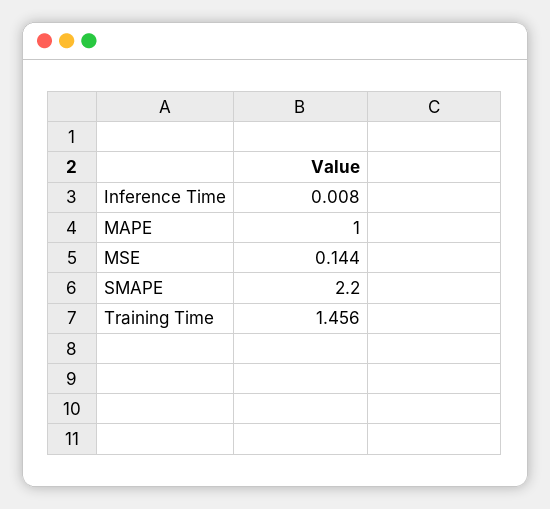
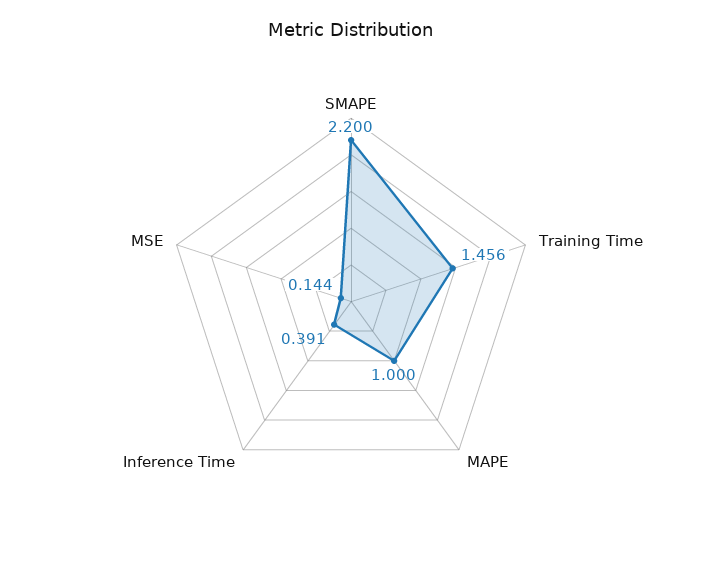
Inference Time: 0.008 -> 0.391

